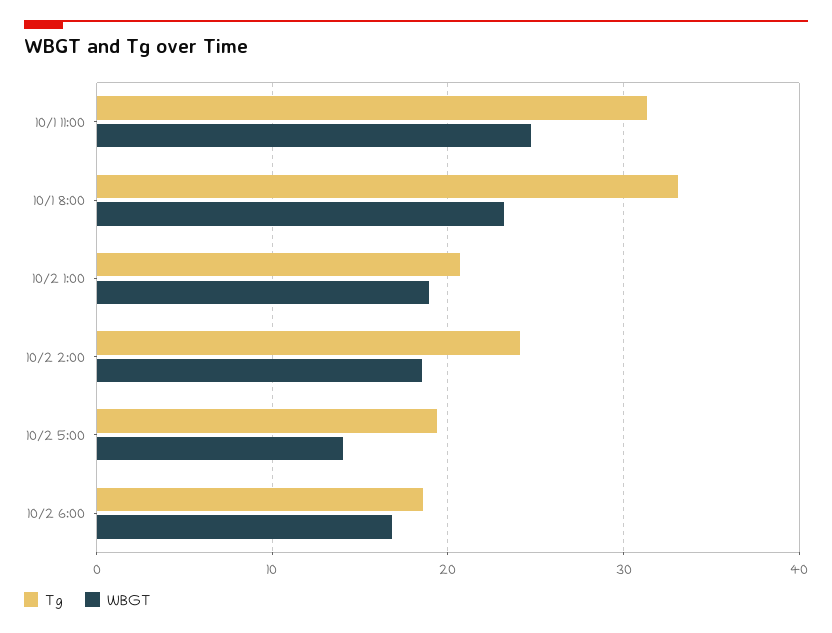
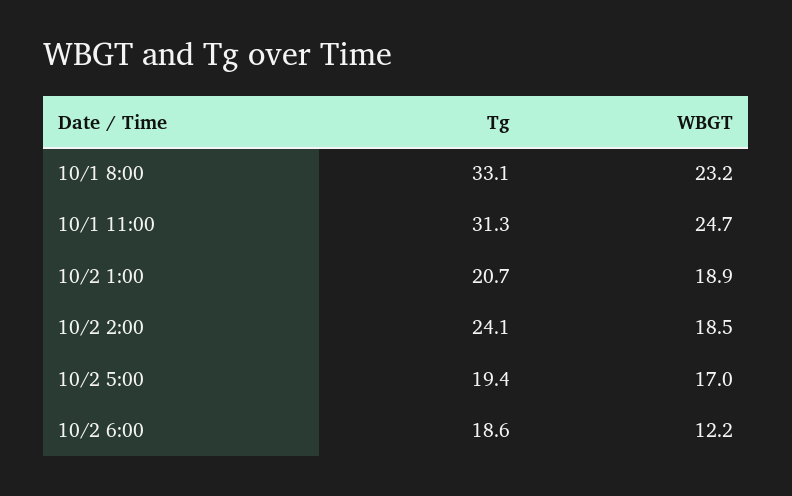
WBGT, 10/2 5:00: 14 -> 17
WBGT, 10/2 6:00: 17 -> 12.2

